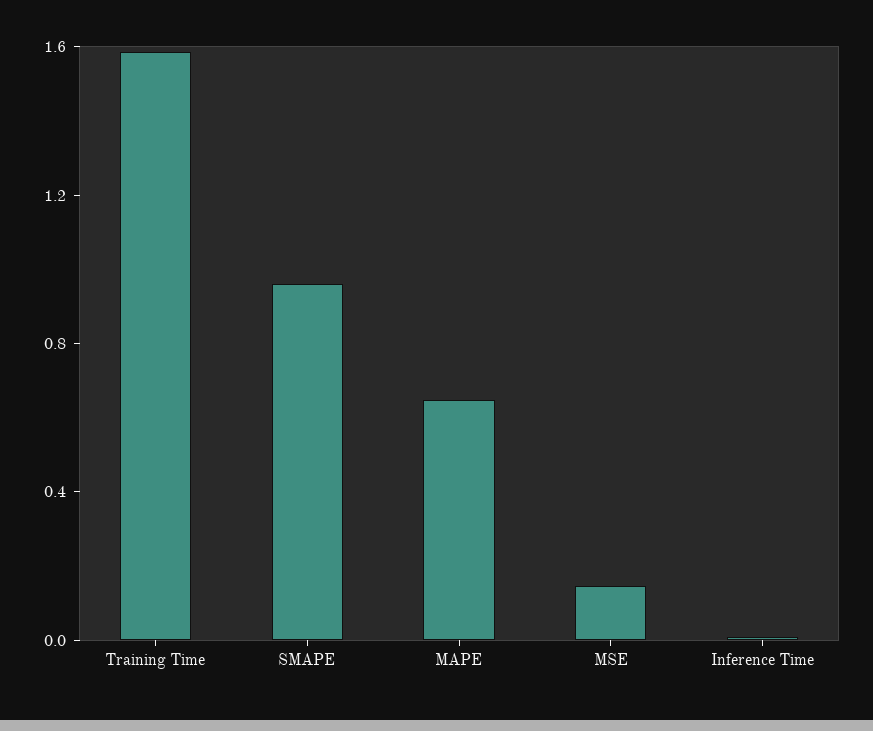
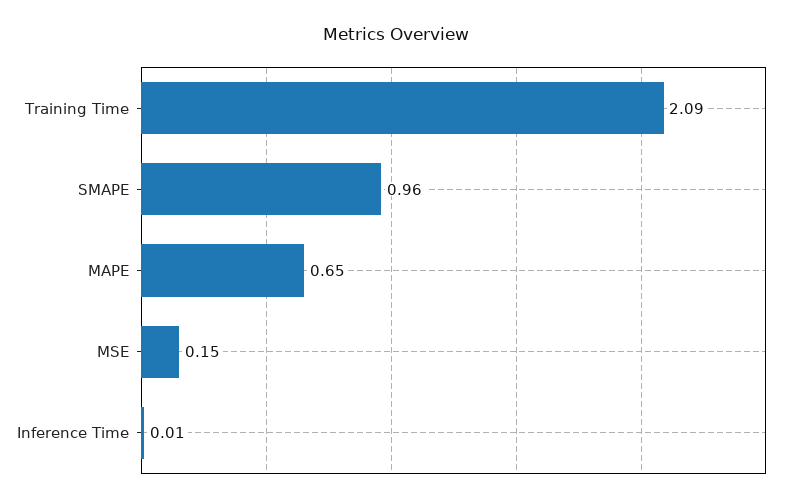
Training Time: 1.6 -> 2.09

